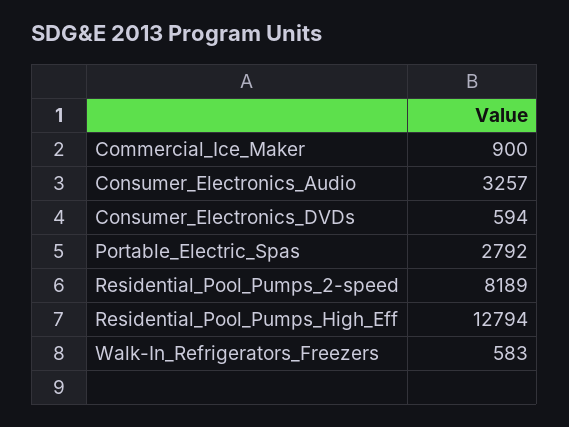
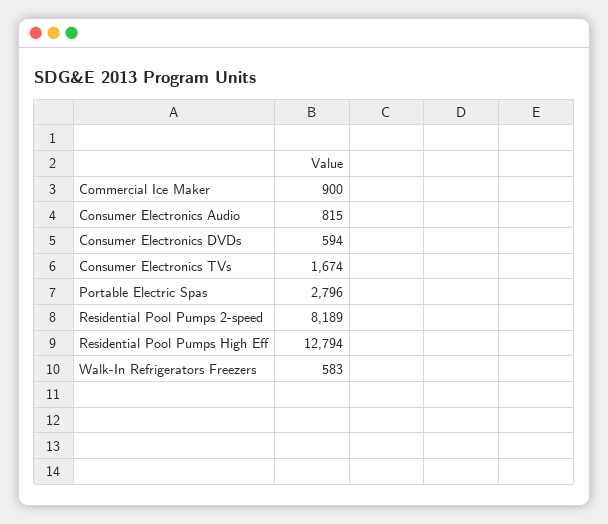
Consumer_Electronics_Audio: 3257 -> 815
Portable_Electric_Spas: 2792 -> 2796
Consumer Electronics TVs: none -> 1674

